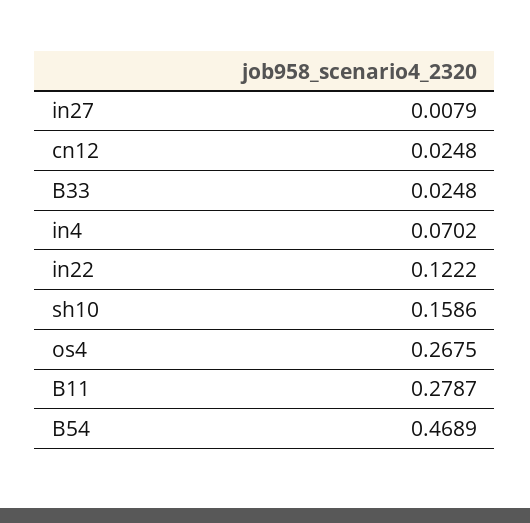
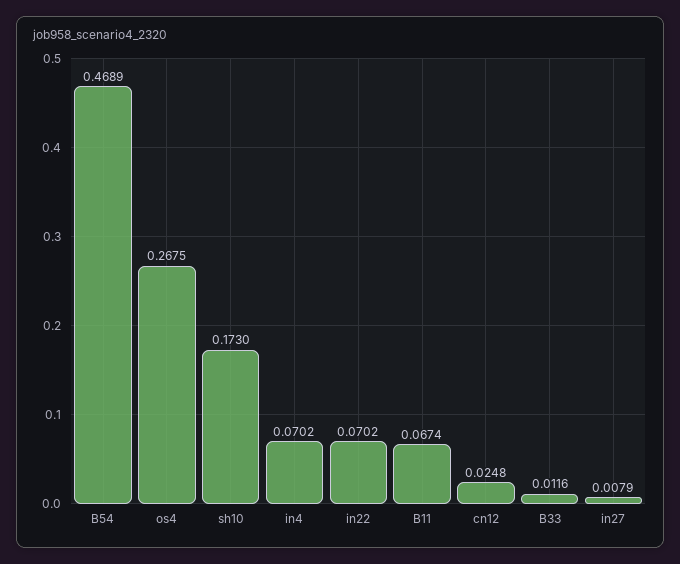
B33: 0.0248 -> 0.0116
in22: 0.1222 -> 0.0702
sh10: 0.1586 -> 0.173
B11: 0.2787 -> 0.0674

